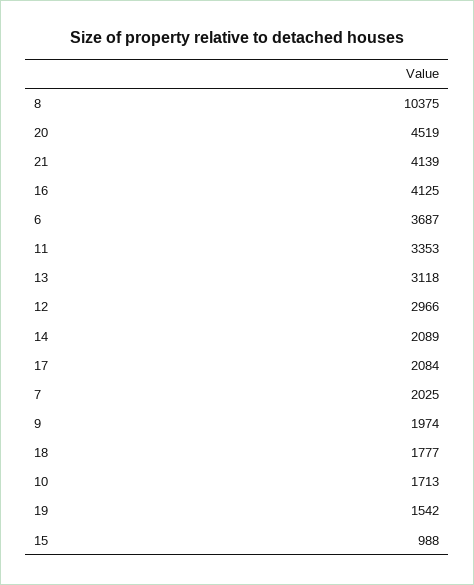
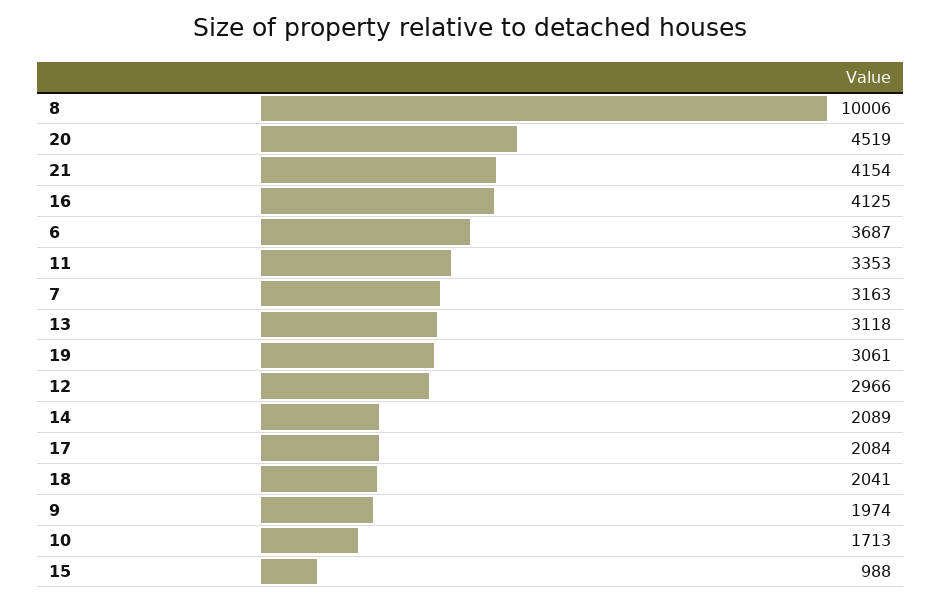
8: 10375 -> 10006
21: 4139 -> 4154
7: 2025 -> 3163
18: 1777 -> 2041
19: 1542 -> 3061

